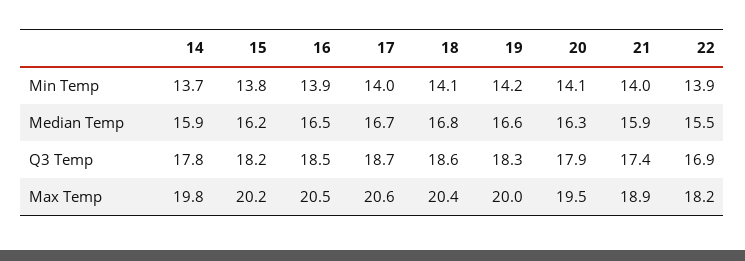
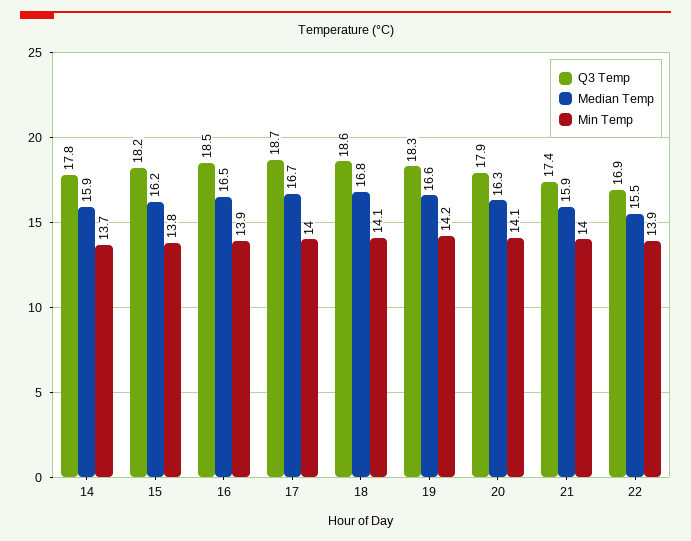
Max Temp, 14: 19.8 -> none
Max Temp, 15: 20.2 -> none
Max Temp, 16: 20.5 -> none
Max Temp, 17: 20.6 -> none
Max Temp, 18: 20.4 -> none
Max Temp, 19: 20 -> none
Max Temp, 20: 19.5 -> none
Max Temp, 21: 18.9 -> none
Max Temp, 22: 18.2 -> none

